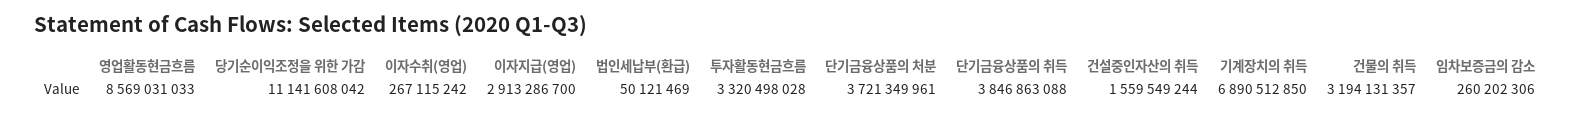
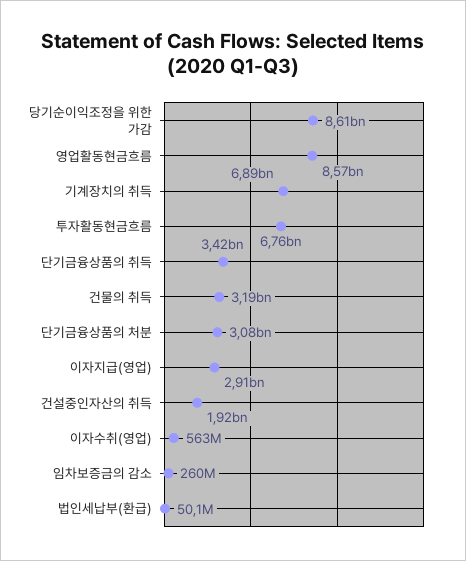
당기순이익조정을 위한 가감: 11141608042 -> 8610000000
이자수취(영업): 267115242 -> 563000000
투자활동현금흐름: 3320498028 -> 6760000000
단기금융상품의 처분: 3721349961 -> 3080000000
단기금융상품의 취득: 3846863088 -> 3420000000
건설중인자산의 취득: 1559549244 -> 1920000000

